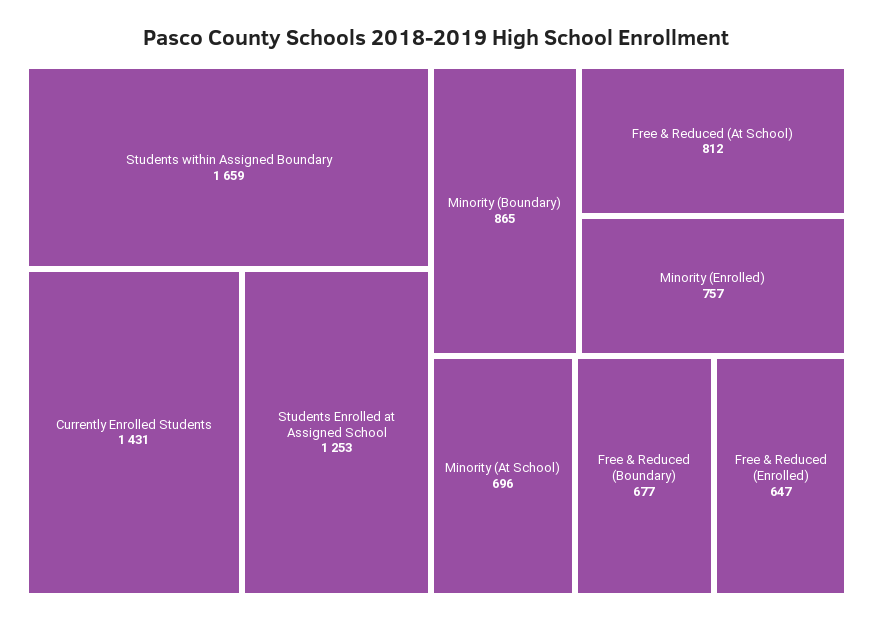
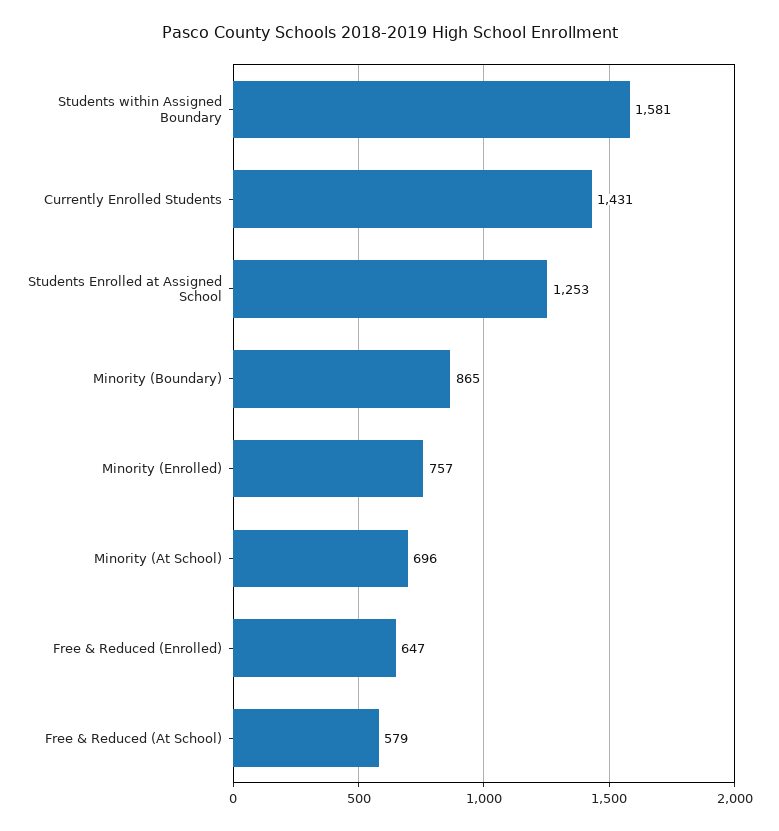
Students within Assigned Boundary: 1659 -> 1581
Free & Reduced (At School): 812 -> 579
Free & Reduced (Boundary): 677 -> none

